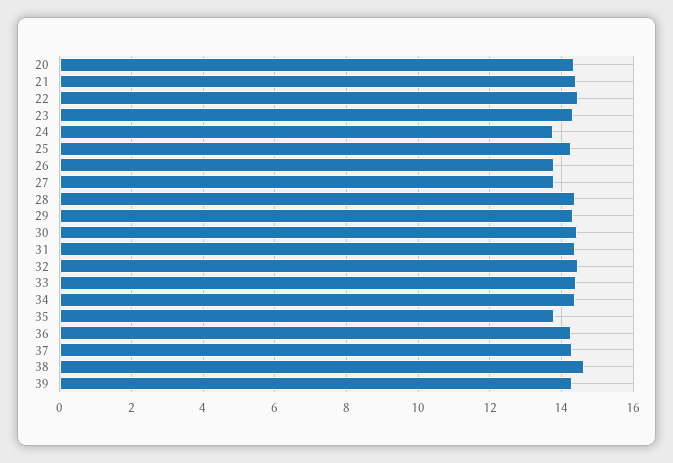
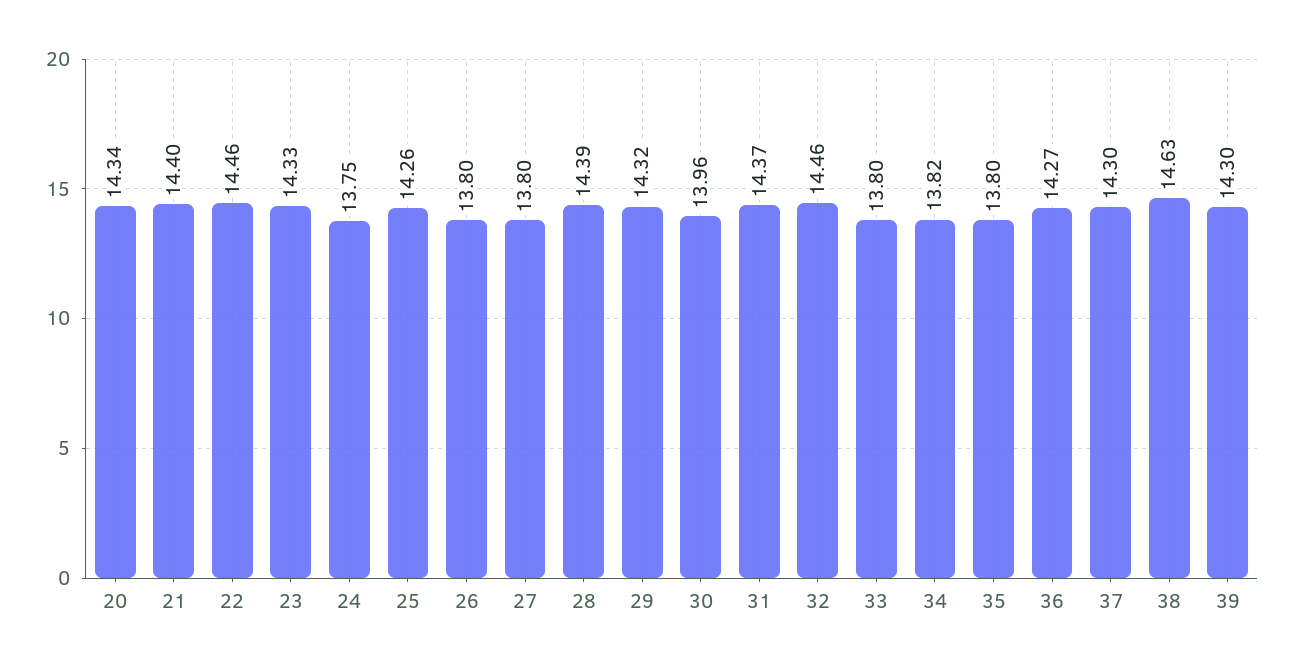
30: 14.4 -> 13.96
33: 14.4 -> 13.8
34: 14.4 -> 13.82

